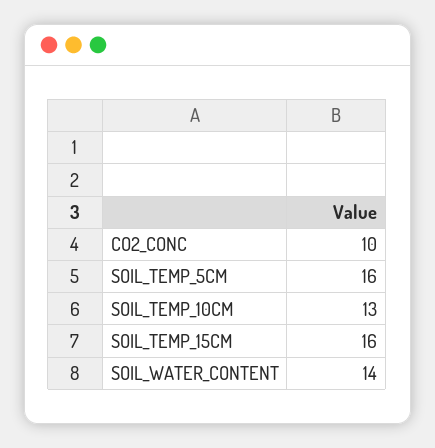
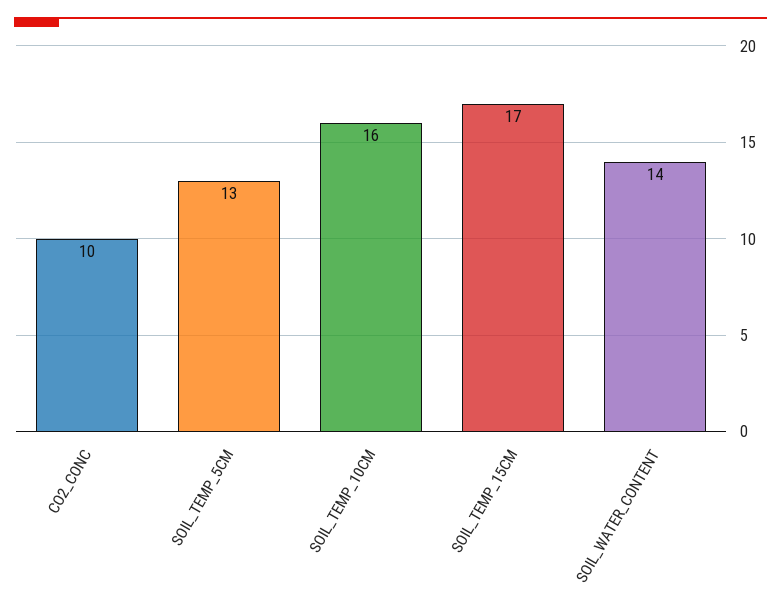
SOIL_TEMP_5CM: 16 -> 13
SOIL_TEMP_10CM: 13 -> 16
SOIL_TEMP_15CM: 16 -> 17

